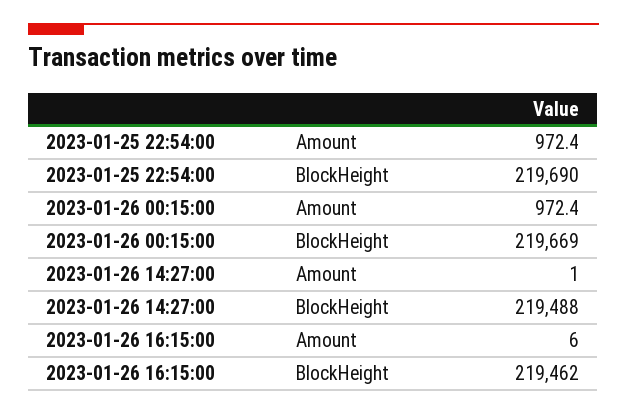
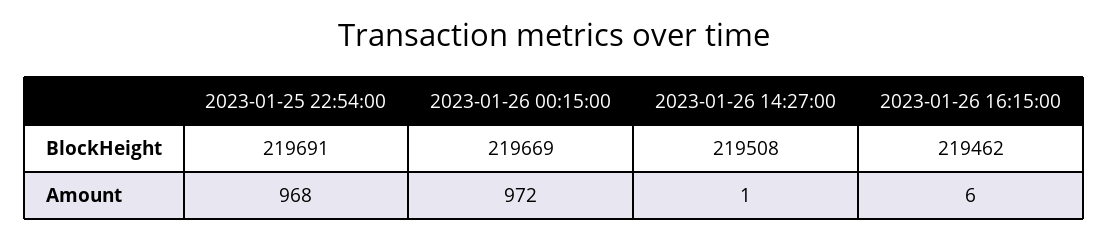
2023-01-25 22:54:00, Amount: 972.4 -> 968
2023-01-25 22:54:00, BlockHeight: 219690 -> 219691
2023-01-26 14:27:00, BlockHeight: 219488 -> 219508

